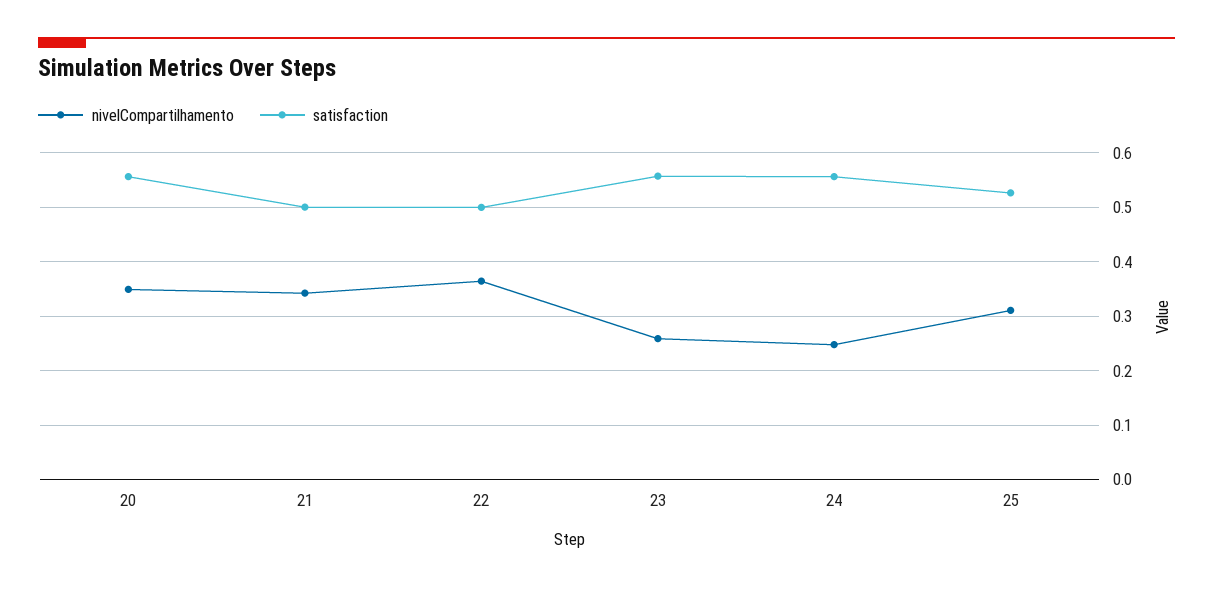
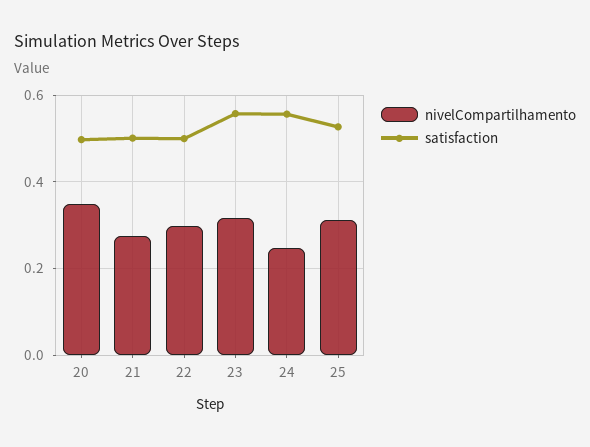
satisfaction, 20: 0.56 -> 0.5
nivelCompartilhamento, 21: 0.34 -> 0.28
nivelCompartilhamento, 22: 0.36 -> 0.3
nivelCompartilhamento, 23: 0.26 -> 0.32

